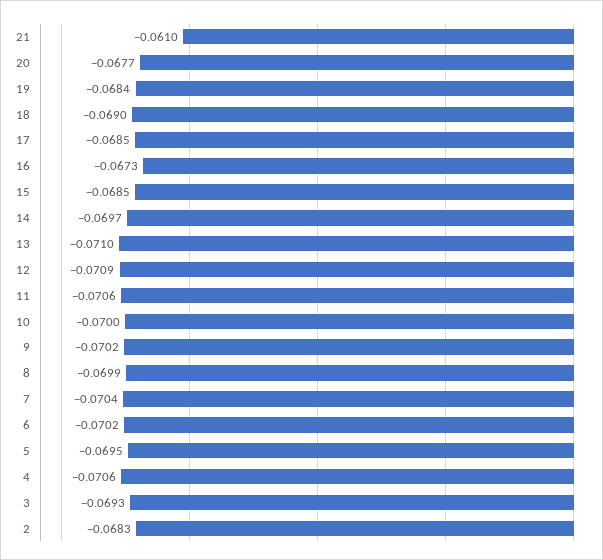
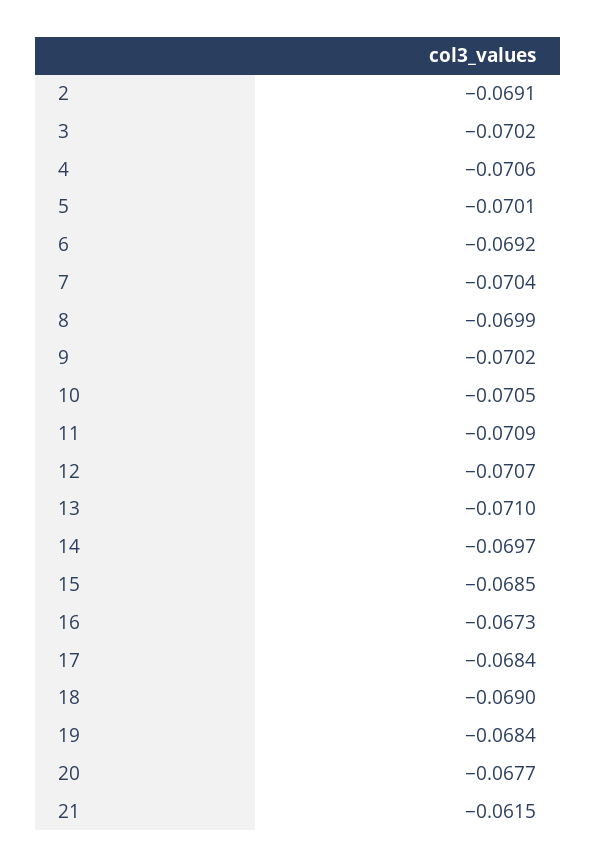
21: -0.061 -> -0.0615
17: -0.0685 -> -0.0684
12: -0.0709 -> -0.0707
11: -0.0706 -> -0.0709
10: -0.07 -> -0.0705
6: -0.0702 -> -0.0692
5: -0.0695 -> -0.0701
3: -0.0693 -> -0.0702
2: -0.0683 -> -0.0691

